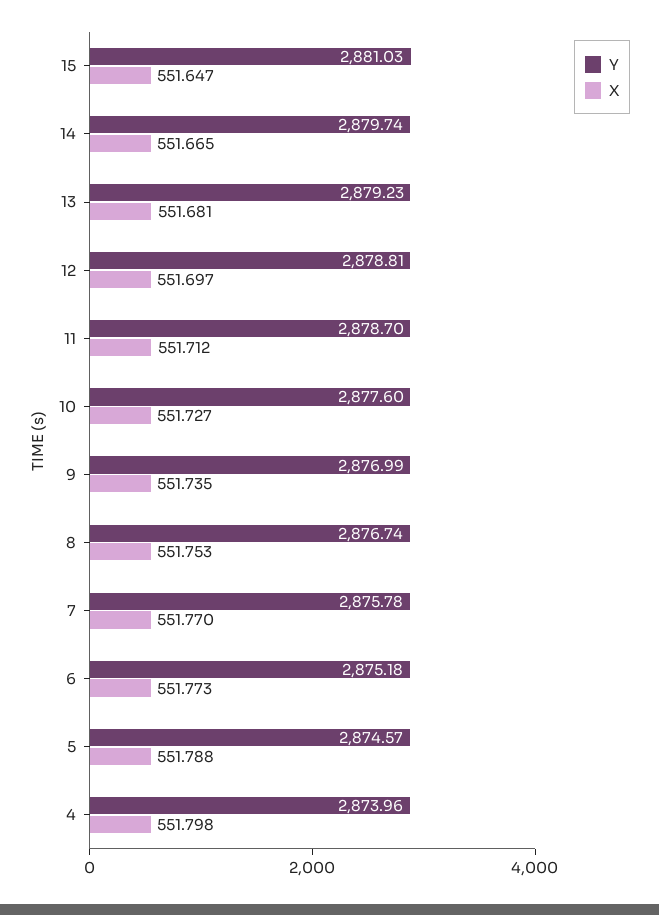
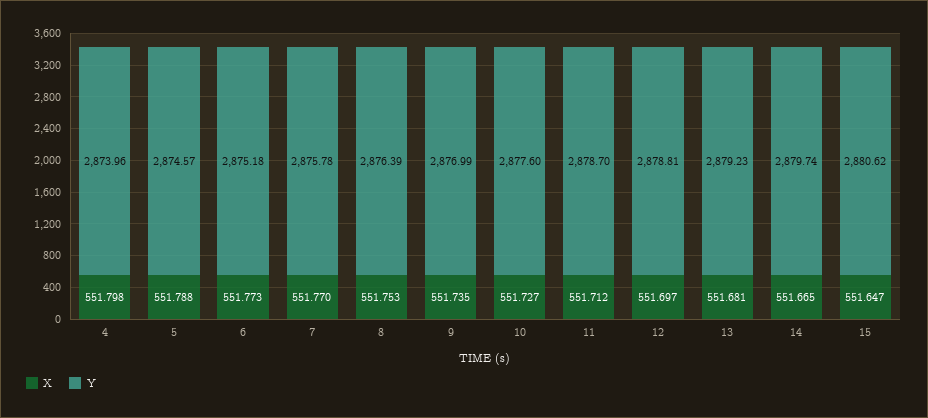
Y, 15: 2881.03 -> 2880.62
Y, 8: 2876.74 -> 2876.39

